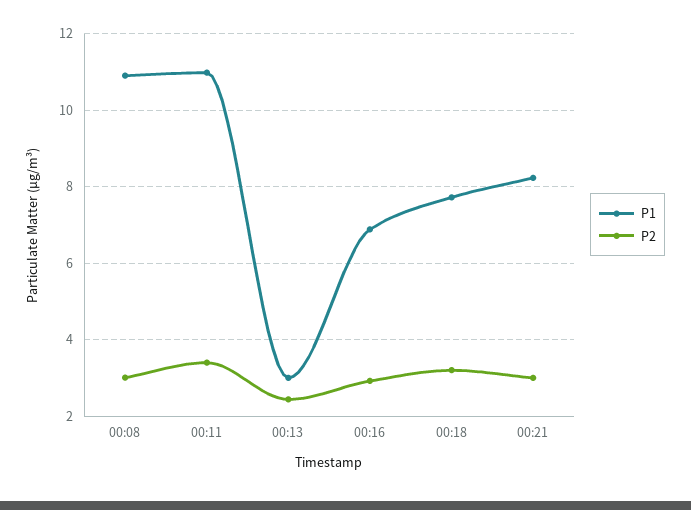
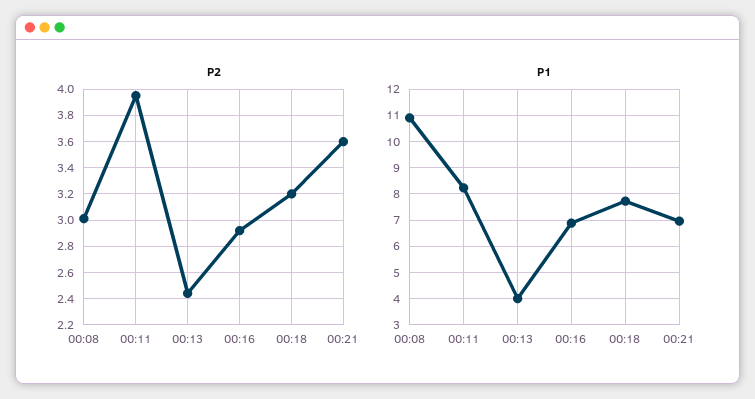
P1, 00:11: 11 -> 8.25
P2, 00:11: 3.4 -> 3.95
P1, 00:13: 3 -> 4
P1, 00:21: 8.2 -> 7
P2, 00:21: 3 -> 3.6

